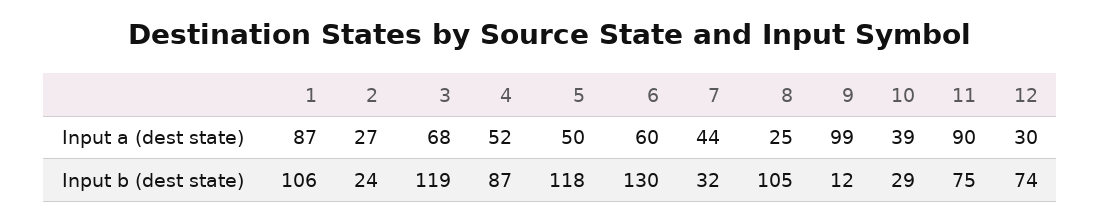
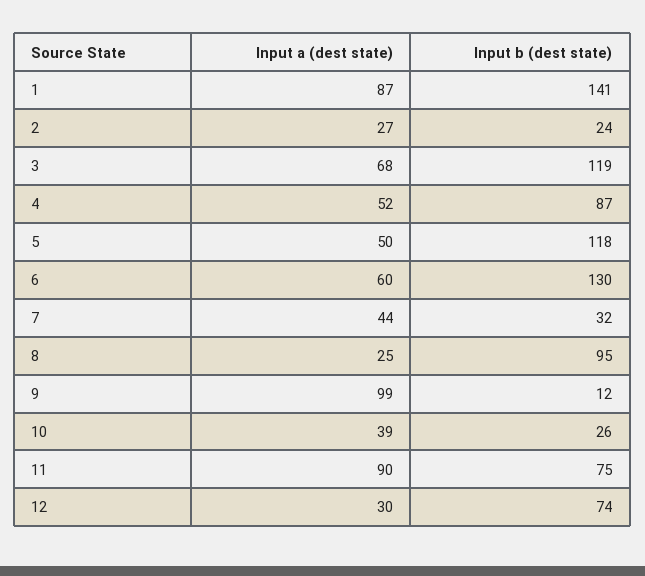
1, Input b (dest state): 106 -> 141
8, Input b (dest state): 105 -> 95
10, Input b (dest state): 29 -> 26

